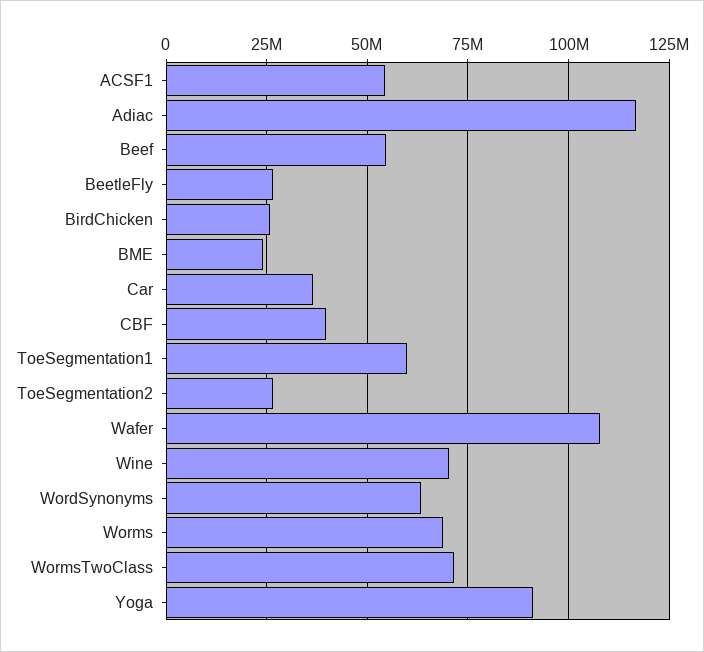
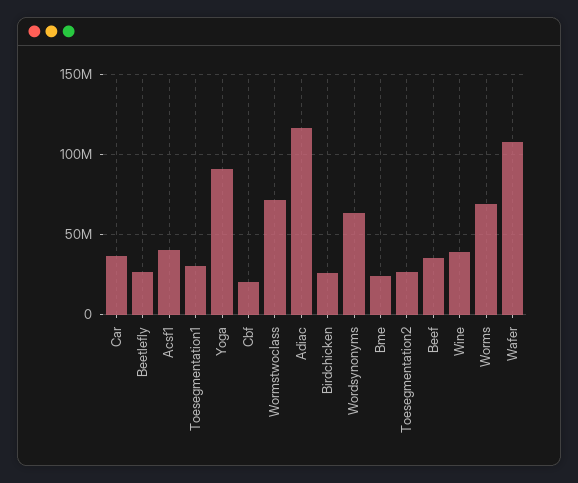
ACSF1: 55000000 -> 40000000
Beef: 55000000 -> 35000000
CBF: 40000000 -> 20000000
ToeSegmentation1: 60000000 -> 30000000
Wine: 70000000 -> 40000000

